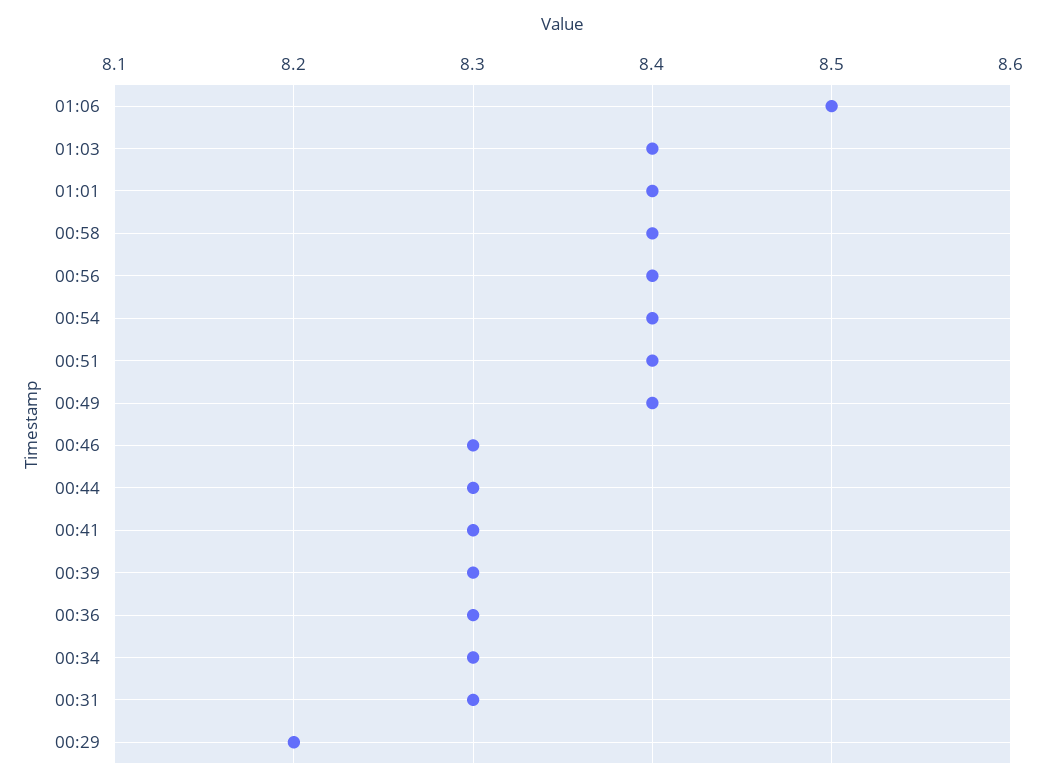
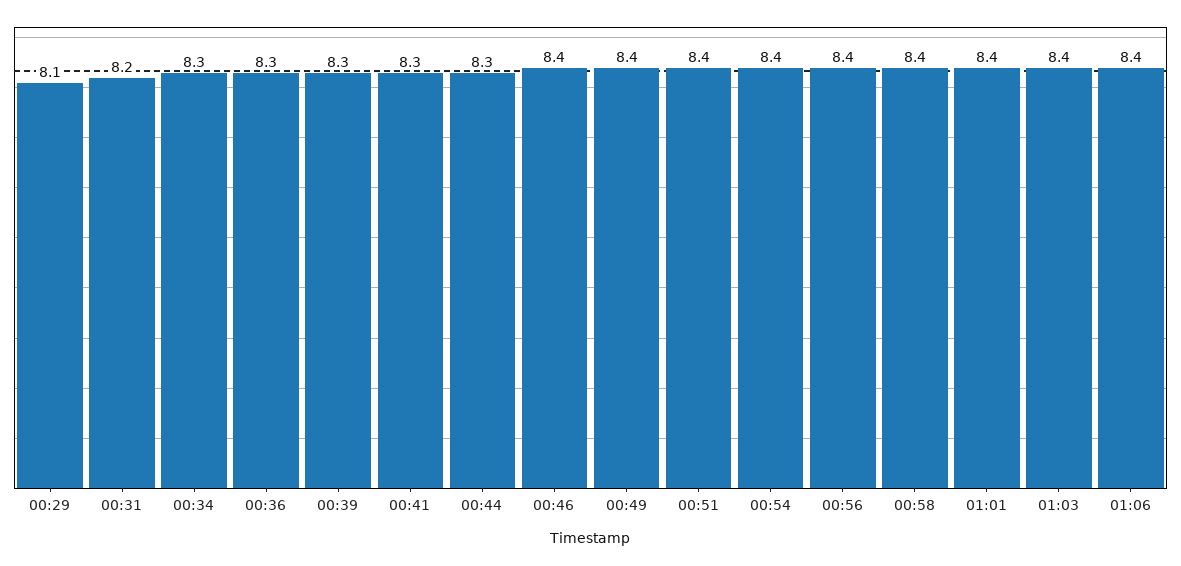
01:06: 8.5 -> 8.4
00:46: 8.3 -> 8.4
00:31: 8.3 -> 8.2
00:29: 8.2 -> 8.1

